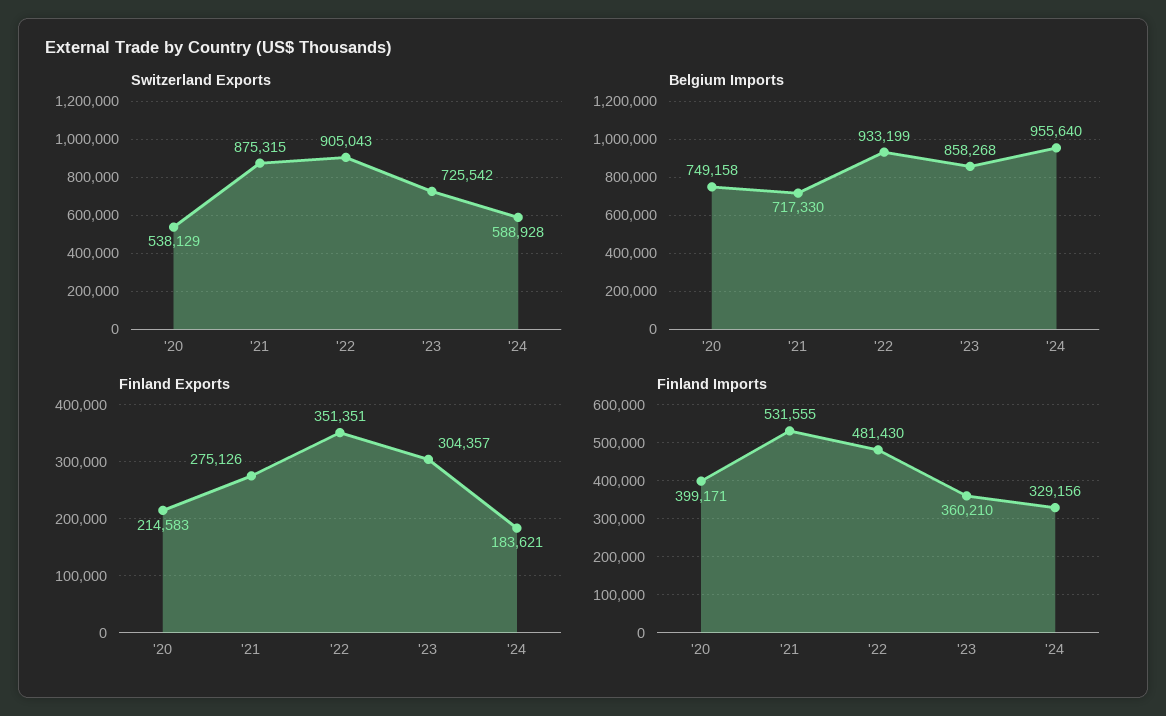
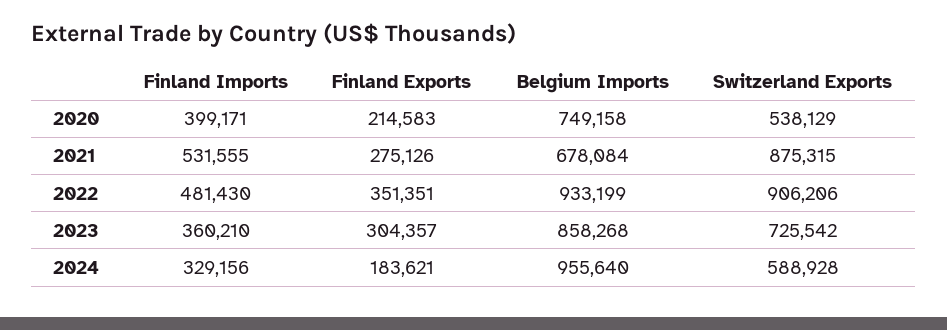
Switzerland Exports, '22: 905043 -> 906206
Belgium Imports, '21: 717330 -> 678084

